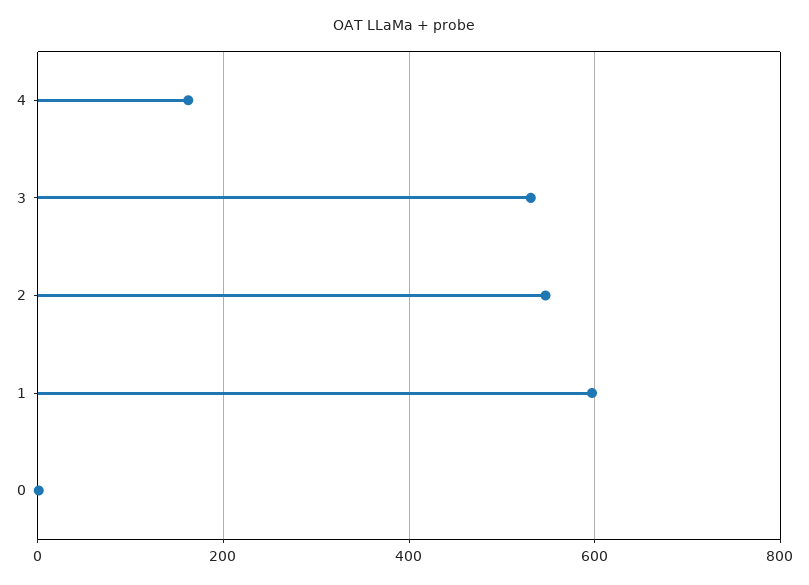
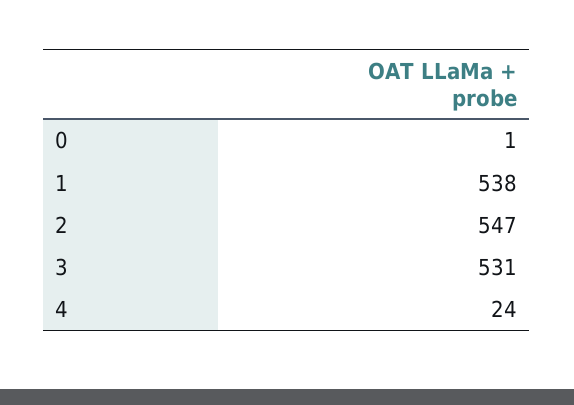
4: 160 -> 24
1: 600 -> 538

